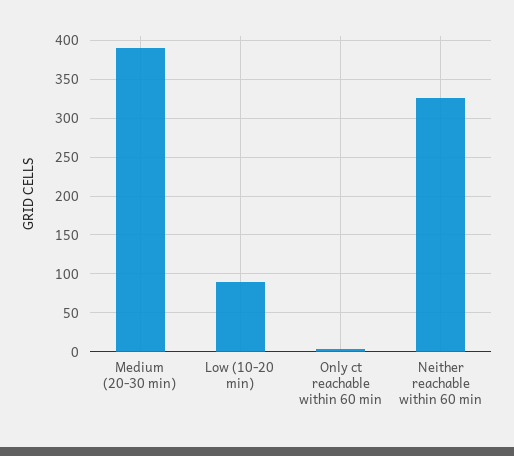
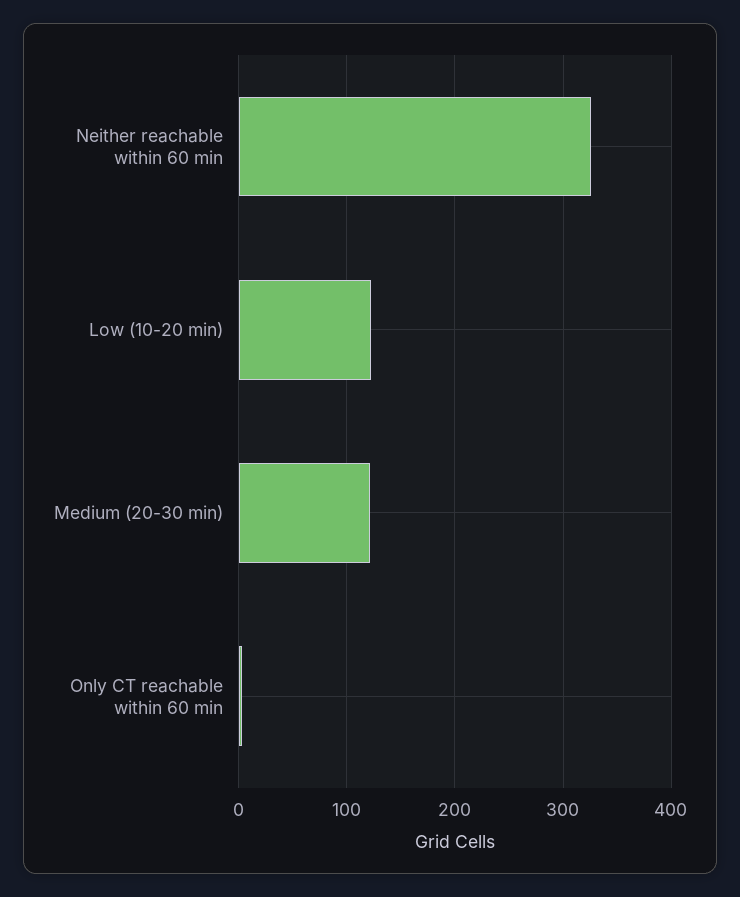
Medium (20-30 min): 390 -> 120
Low (10-20 min): 90 -> 120

